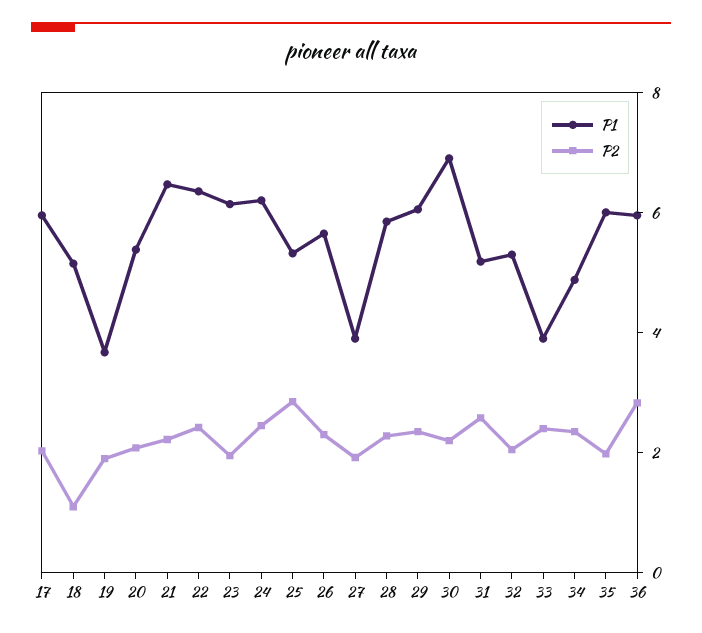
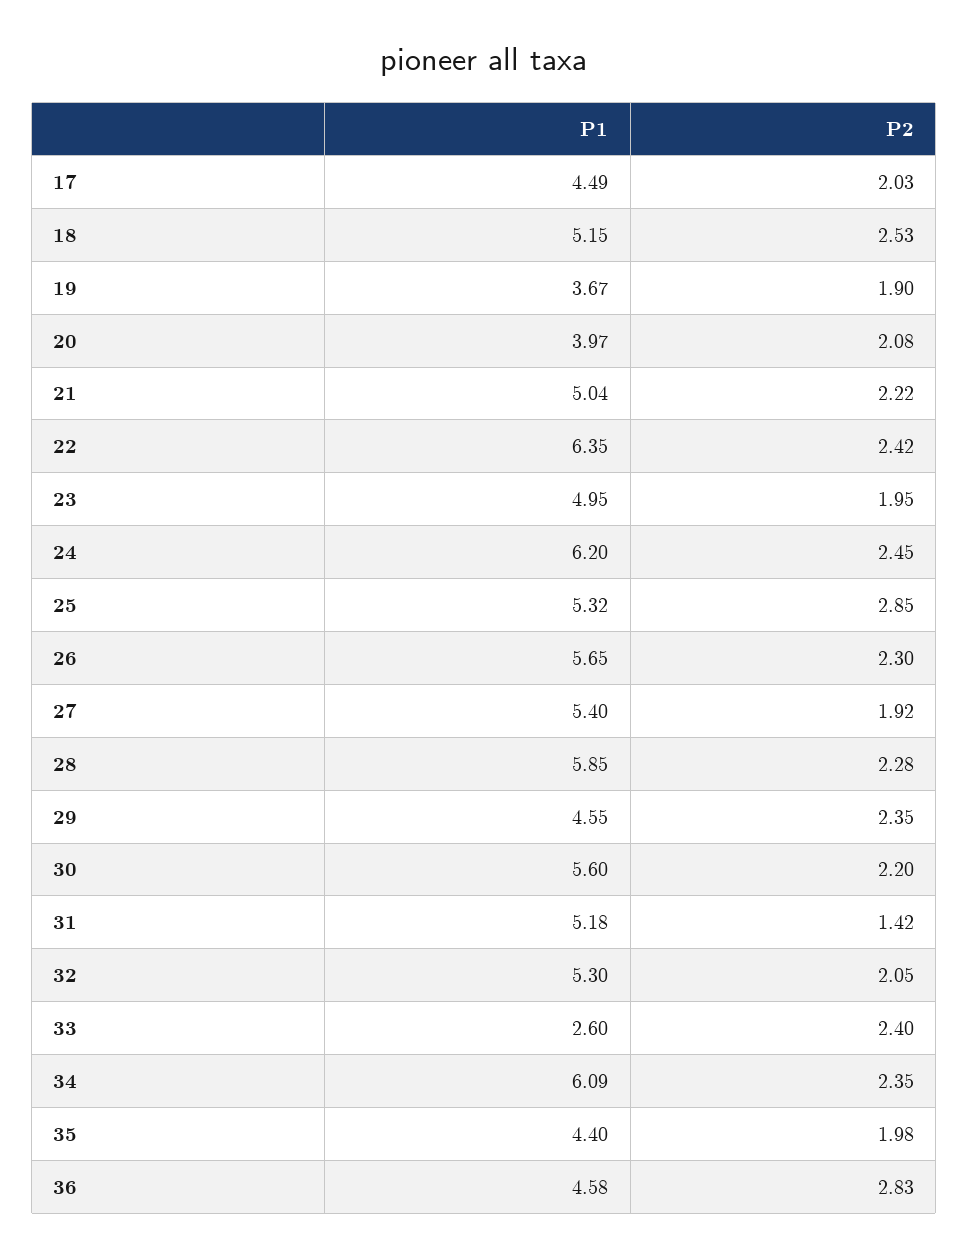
P1, 17: 6 -> 4.49
P2, 18: 1 -> 2.53
P1, 20: 5.5 -> 3.97
P1, 21: 6.5 -> 5.04
P1, 23: 6 -> 4.95
P1, 27: 4 -> 5.4
P1, 29: 6 -> 4.55
P1, 30: 7 -> 5.6
P2, 31: 2.5 -> 1.42
P1, 33: 4 -> 2.6
P1, 34: 5 -> 6.09
P1, 35: 6 -> 4.4
P1, 36: 6 -> 4.58

